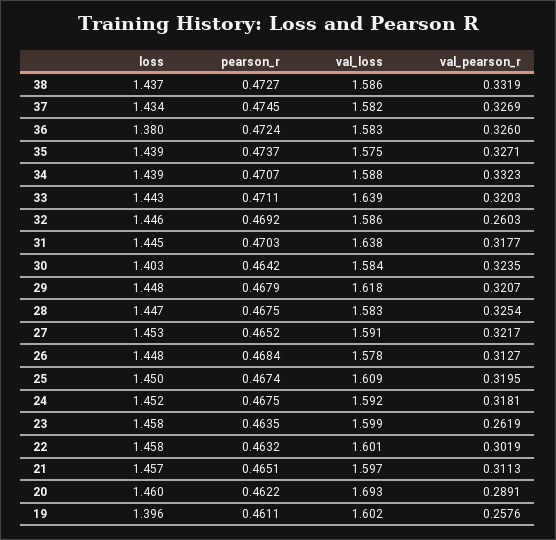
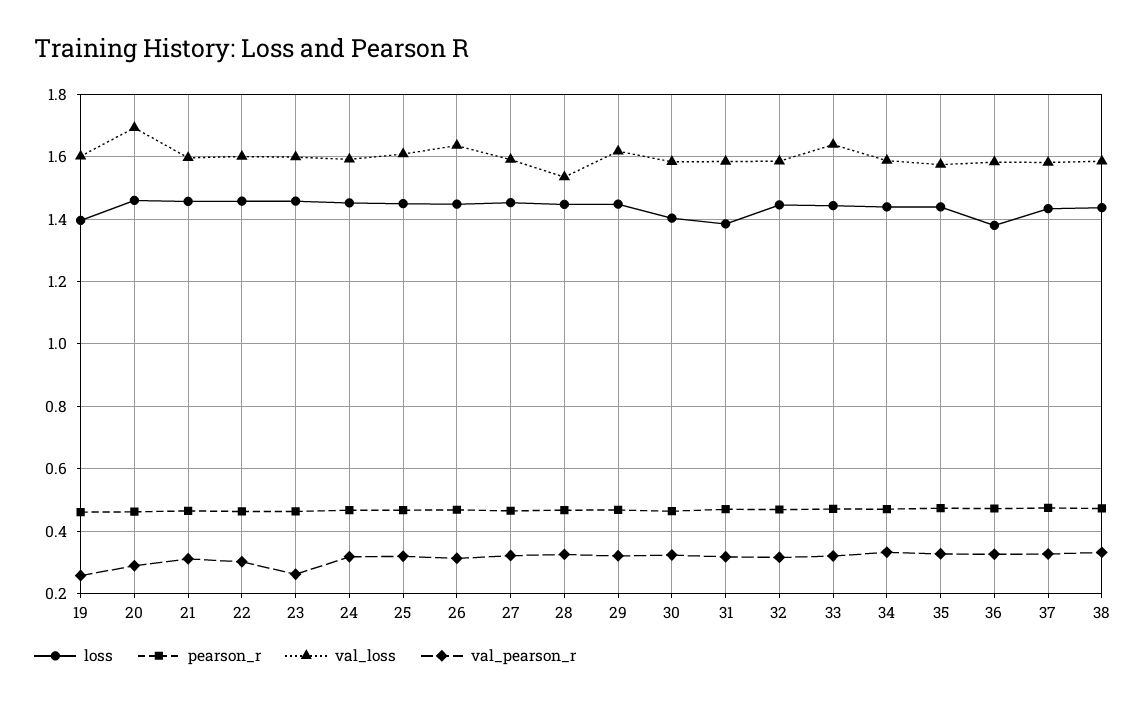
val_pearson_r, 32: 0.2603 -> 0.32
loss, 31: 1.445 -> 1.38
val_loss, 31: 1.638 -> 1.58
val_loss, 28: 1.583 -> 1.54
val_loss, 26: 1.578 -> 1.64

